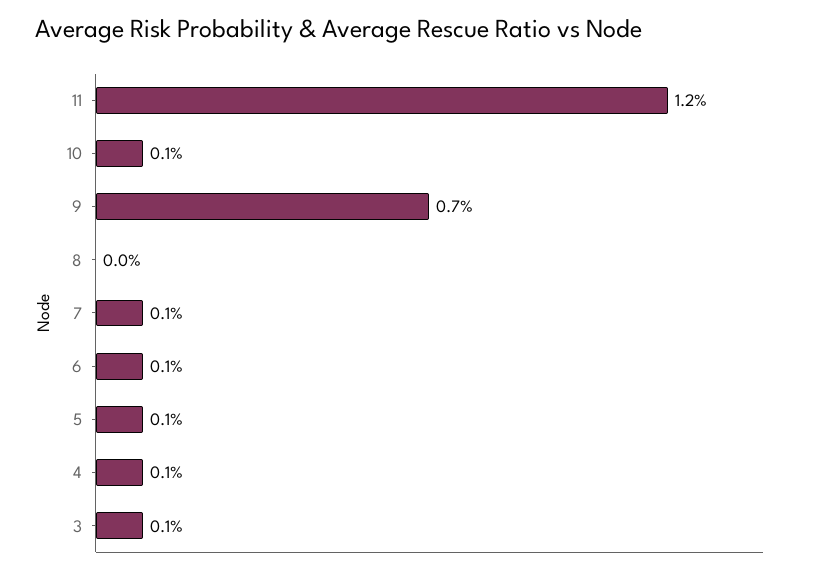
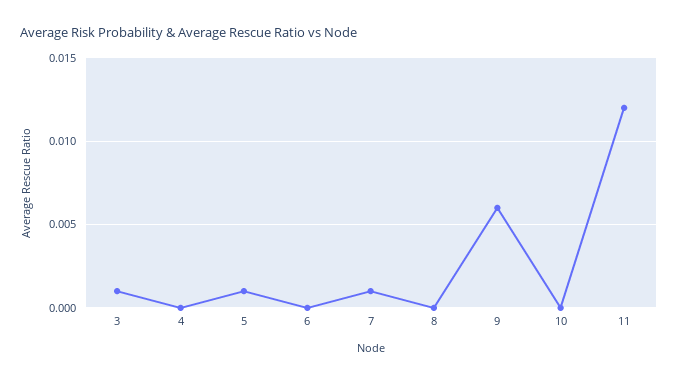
10: 0.001 -> 0
9: 0.007 -> 0.006
6: 0.001 -> 0
4: 0.001 -> 0

